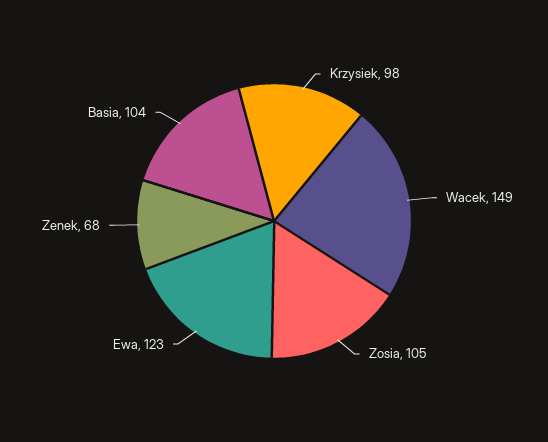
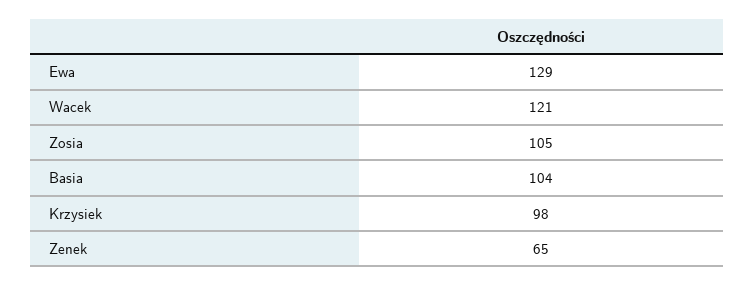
Wacek: 149 -> 121
Ewa: 123 -> 129
Zenek: 68 -> 65

